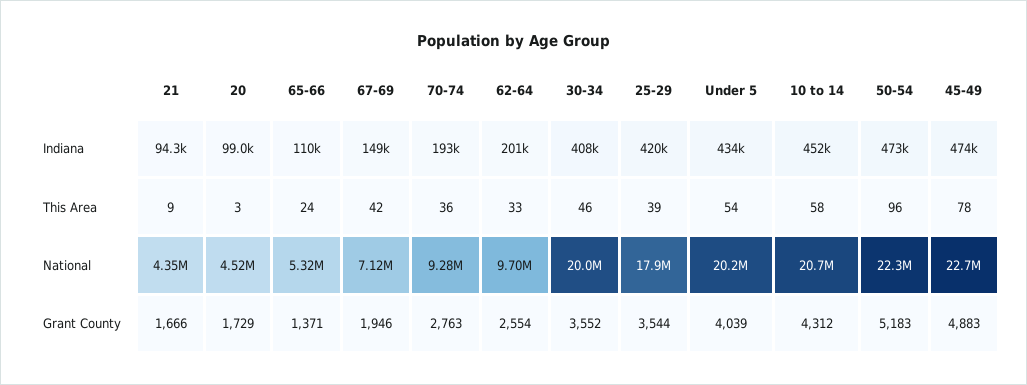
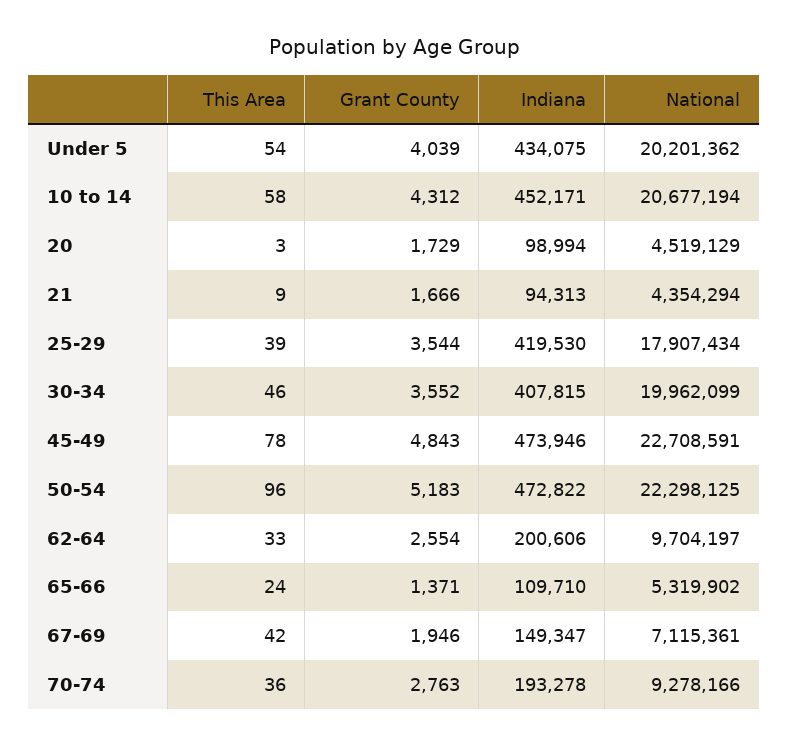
45-49, Grant County: 4883 -> 4843

